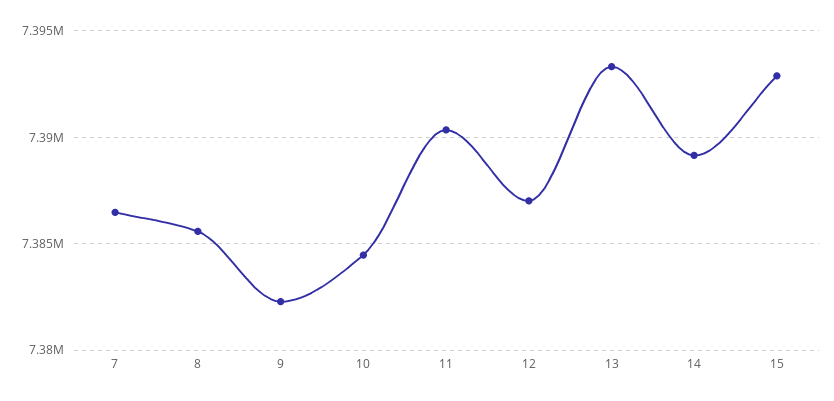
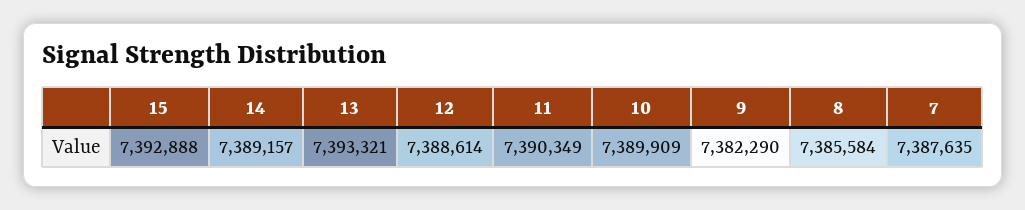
7: 7386500 -> 7387635
10: 7384500 -> 7389909
12: 7387000 -> 7388614

